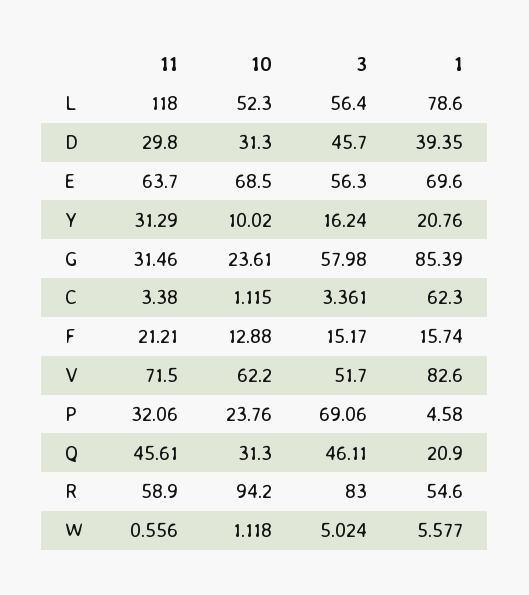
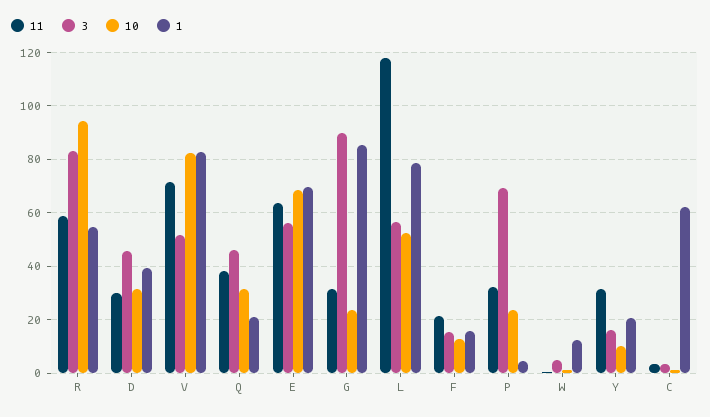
3, G: 57.98 -> 90
10, V: 62.2 -> 82.5
11, Q: 45.61 -> 37.5
1, W: 5.577 -> 12.5

